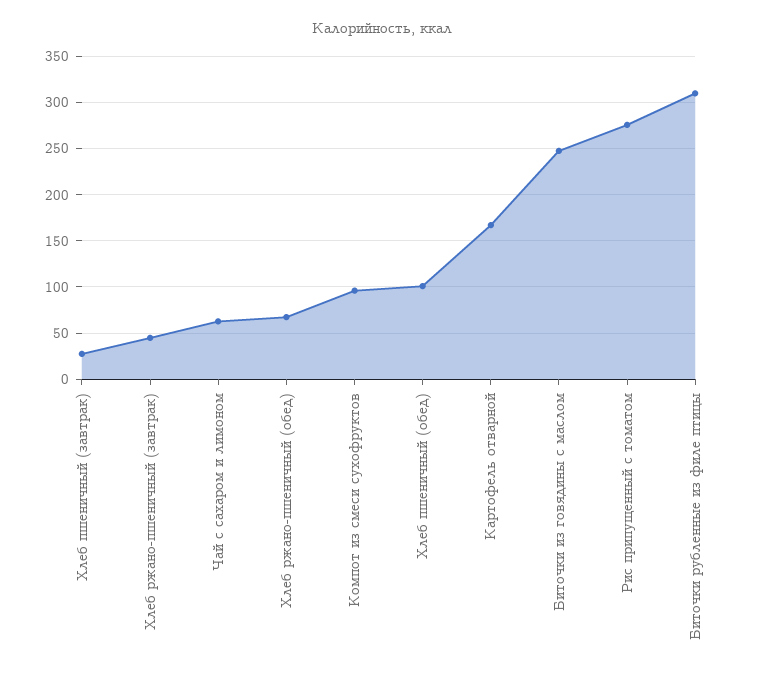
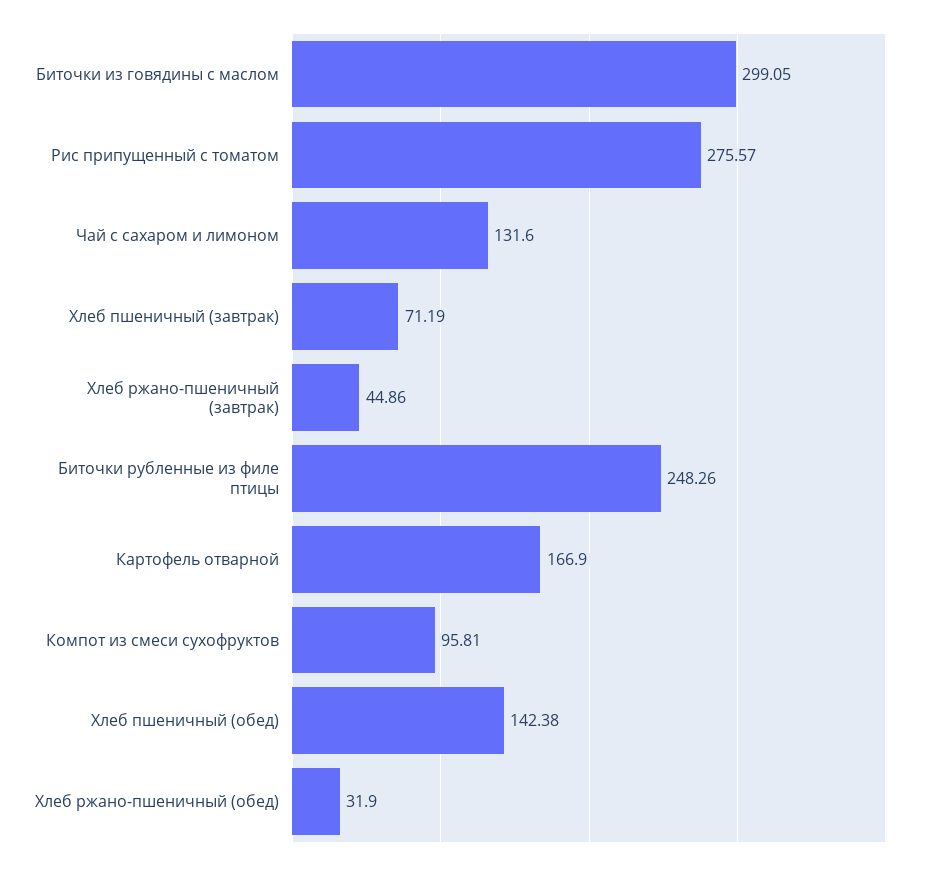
Хлеб пшеничный (завтрак): 30 -> 71.19
Чай с сахаром и лимоном: 60 -> 131.6
Хлеб ржано-пшеничный (обед): 70 -> 31.9
Хлеб пшеничный (обед): 100 -> 142.38
Биточки из говядины с маслом: 250 -> 299.05
Биточки рубленные из филе птицы: 310 -> 248.26

